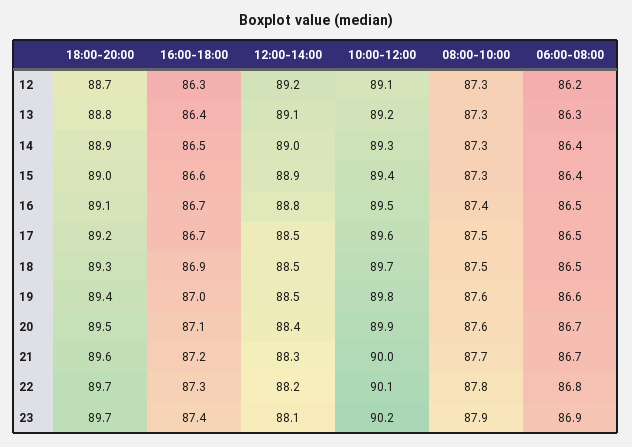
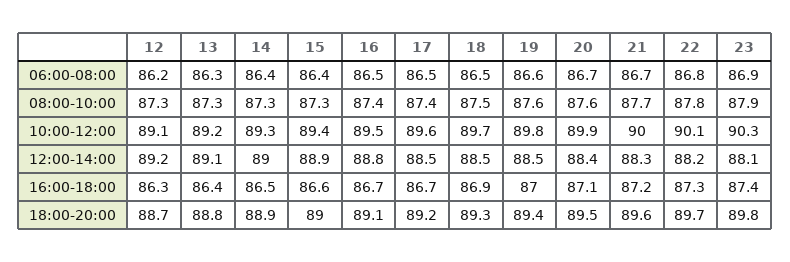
08:00-10:00, 17: 87.5 -> 87.4
18:00-20:00, 23: 89.7 -> 89.8
10:00-12:00, 23: 90.2 -> 90.3

